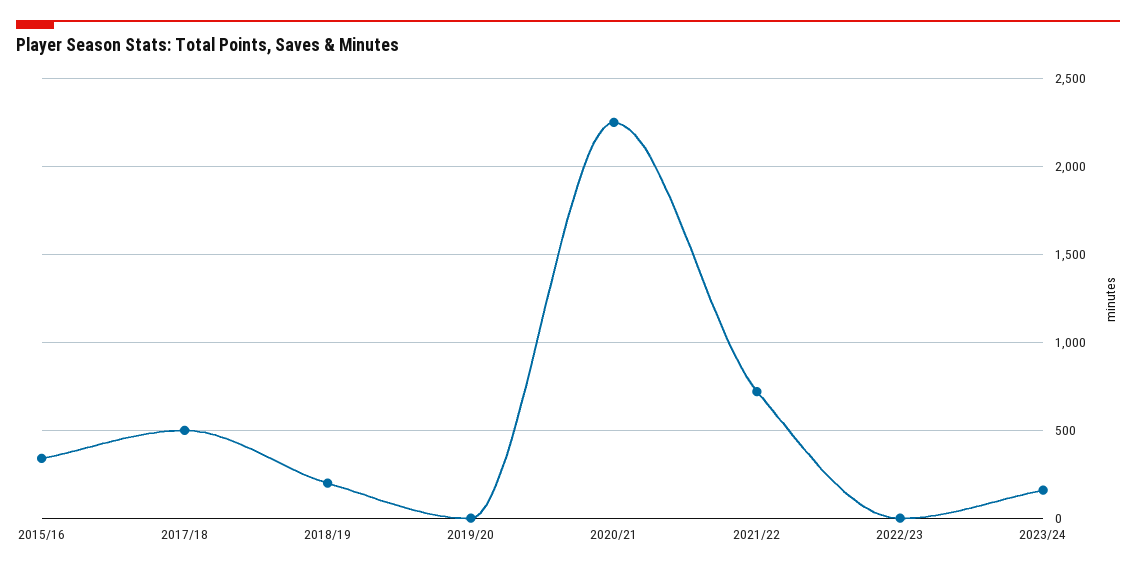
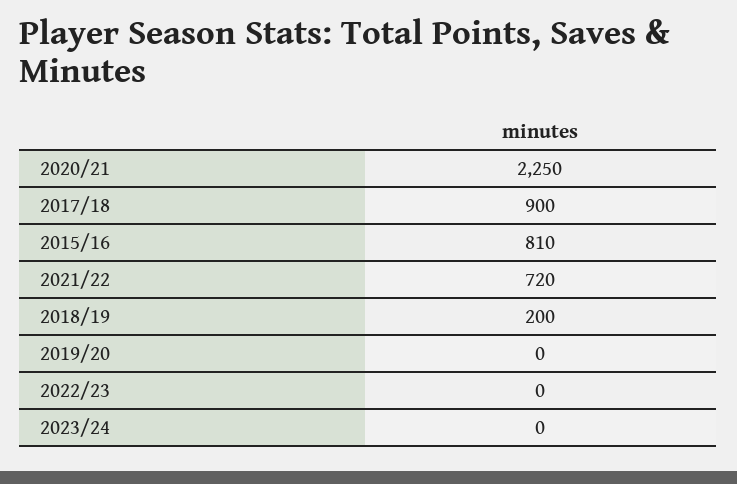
2015/16: 350 -> 810
2017/18: 500 -> 900
2023/24: 150 -> 0

